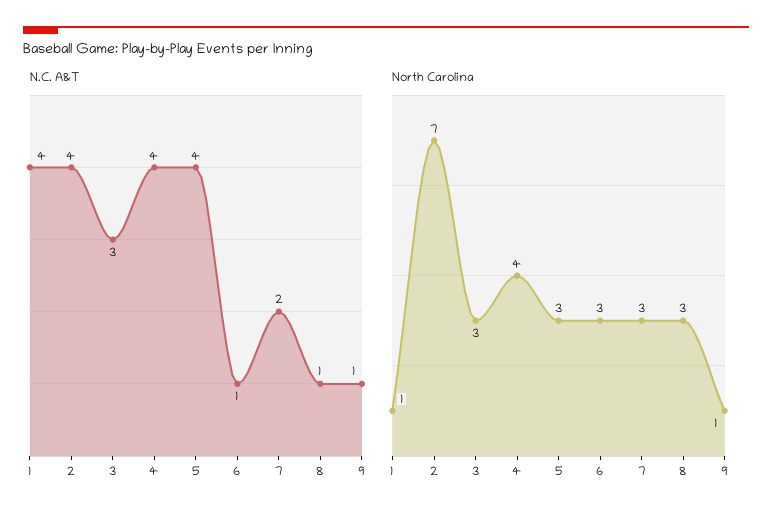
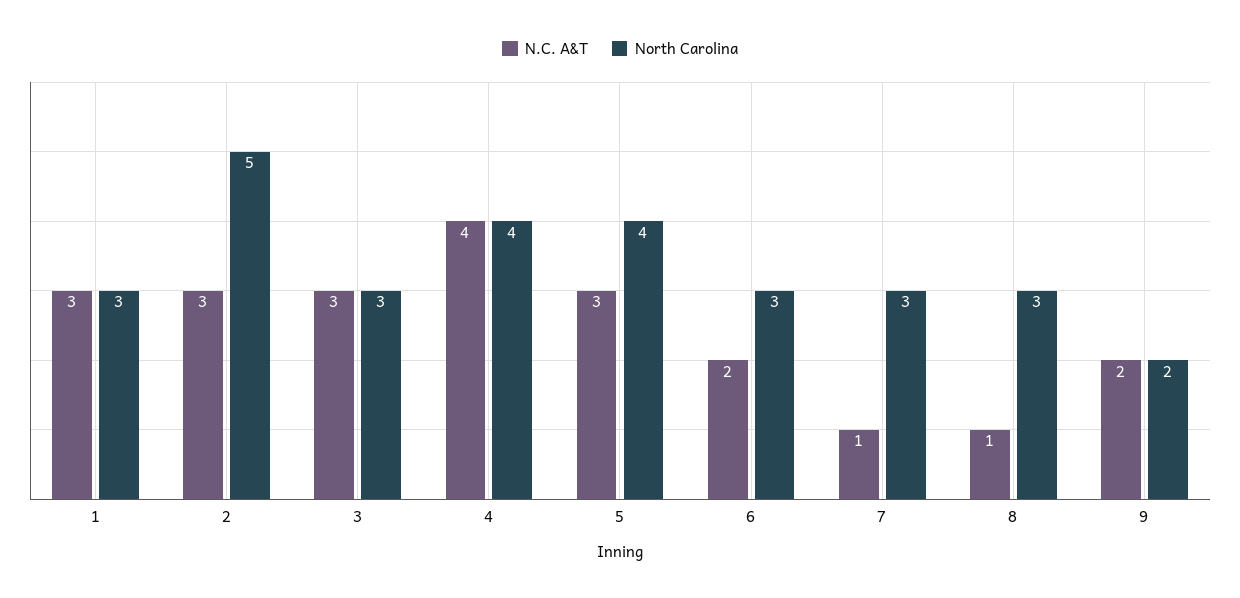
N.C. A&T, 1: 4 -> 3
N.C. A&T, 2: 4 -> 3
N.C. A&T, 5: 4 -> 3
N.C. A&T, 6: 1 -> 2
N.C. A&T, 7: 2 -> 1
N.C. A&T, 9: 1 -> 2
North Carolina, 1: 1 -> 3
North Carolina, 2: 7 -> 5
North Carolina, 5: 3 -> 4
North Carolina, 9: 1 -> 2

